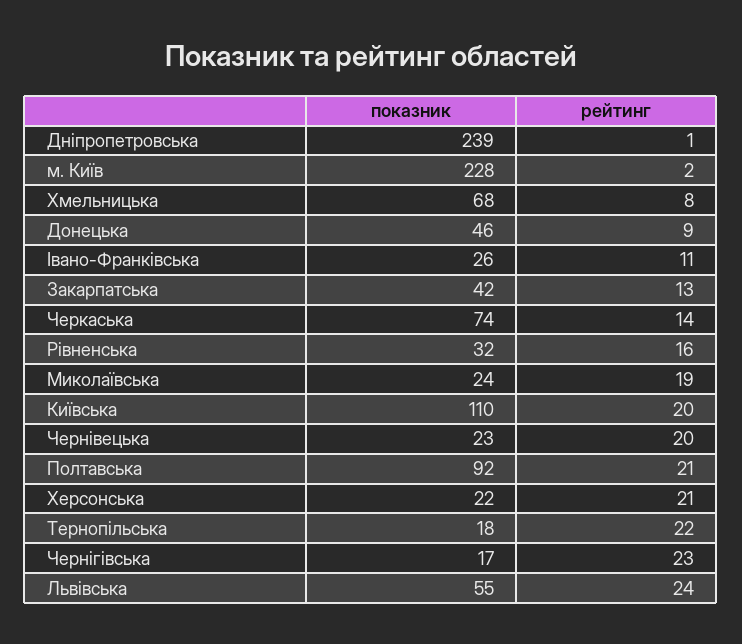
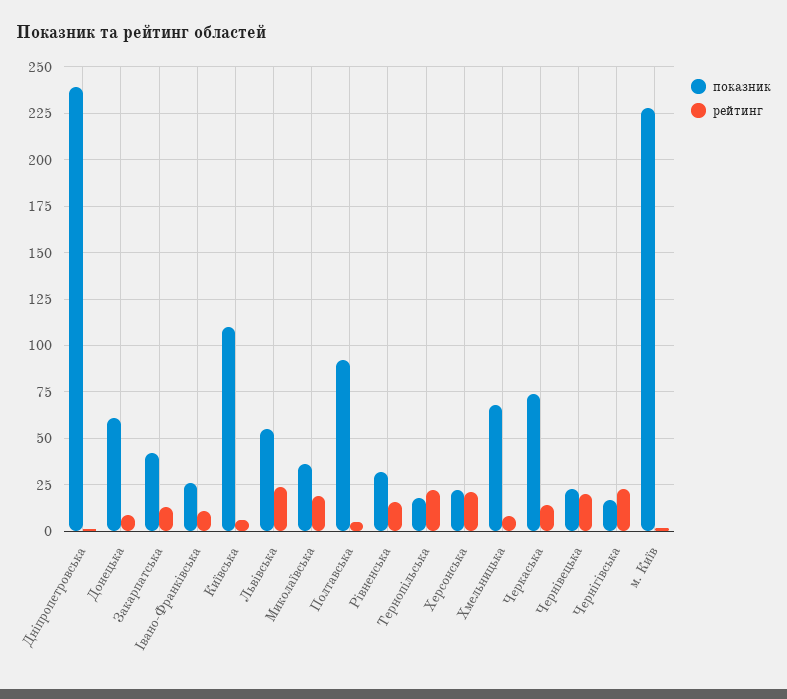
показник, Донецька: 46 -> 60
показник, Миколаївська: 24 -> 35
рейтинг, Київська: 20 -> 5
рейтинг, Полтавська: 21 -> 5

